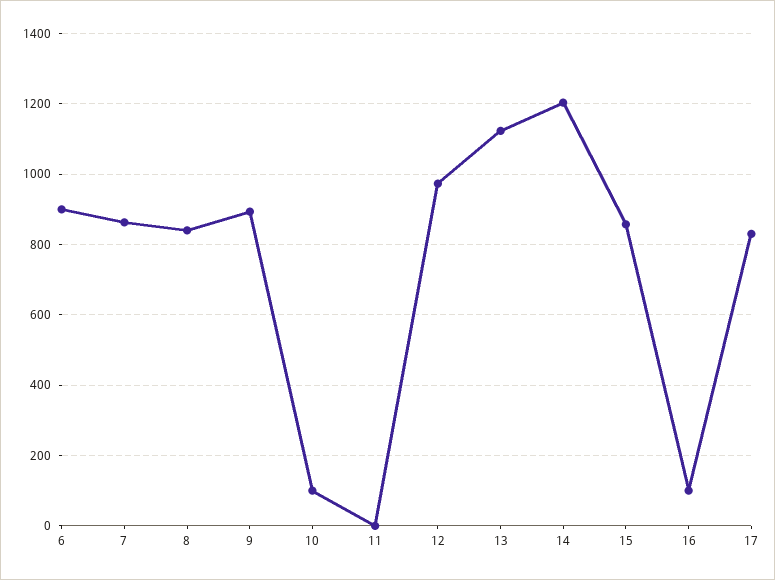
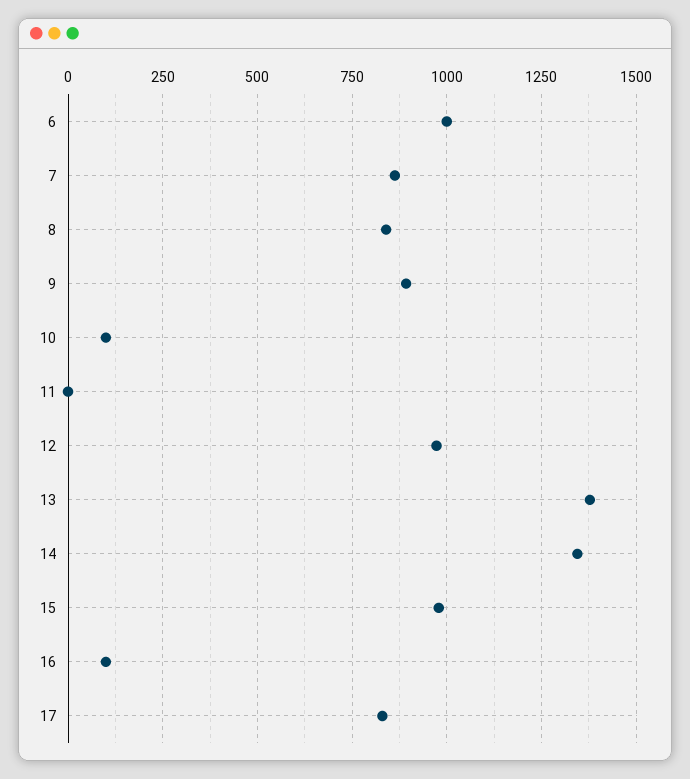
6: 900 -> 1000
13: 1120 -> 1375
14: 1200 -> 1350
15: 860 -> 975

